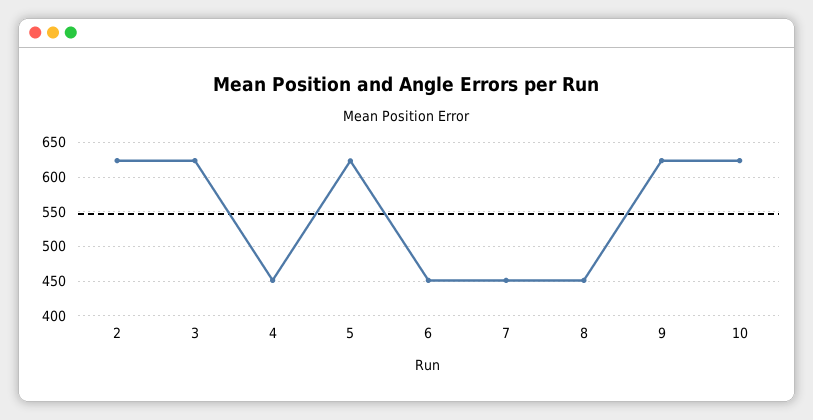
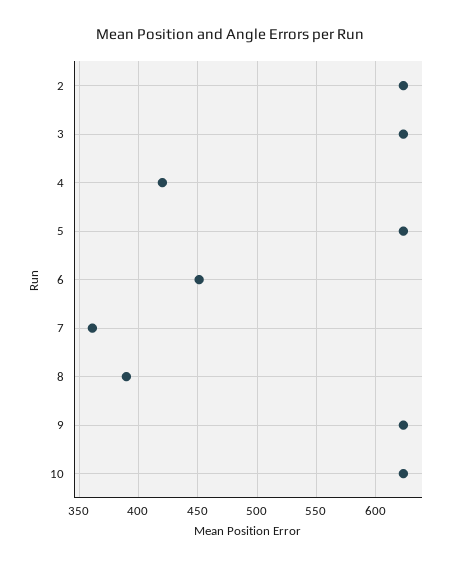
4: 450 -> 420
7: 450 -> 360
8: 450 -> 390

